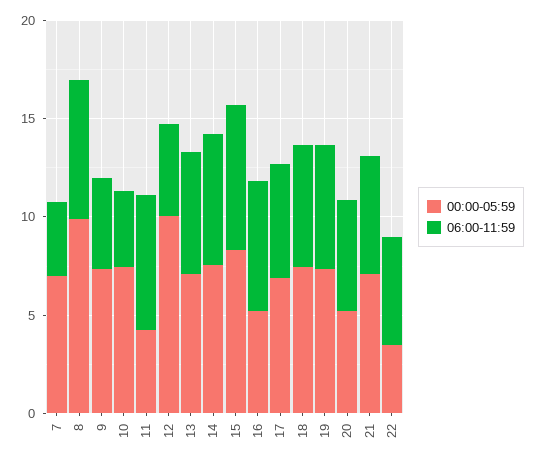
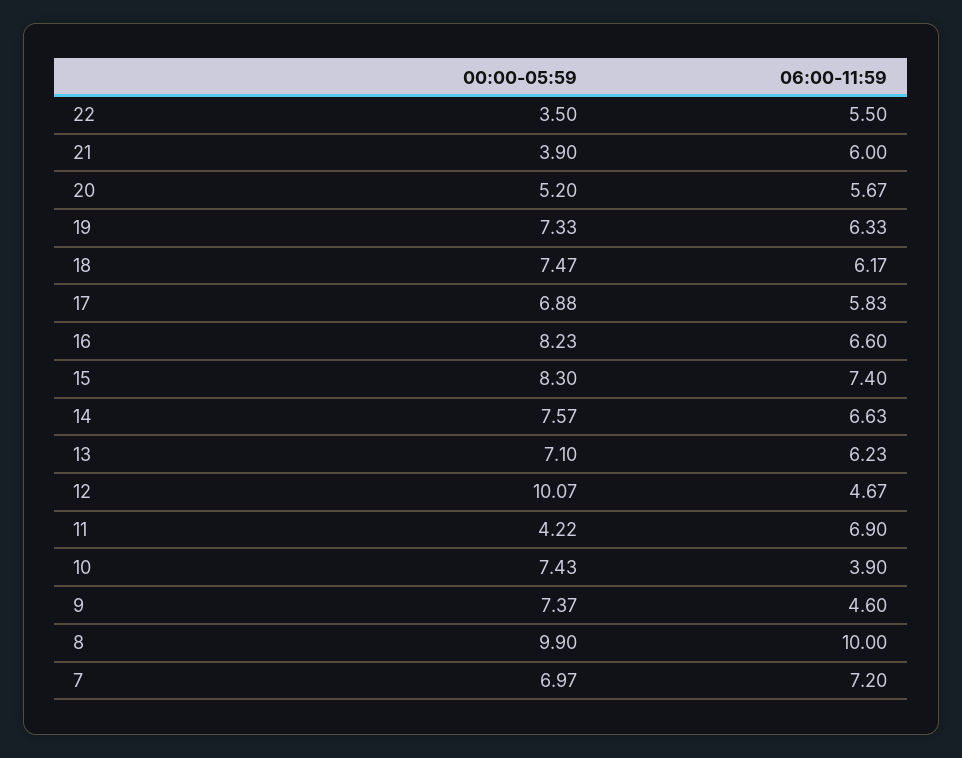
06:00-11:59, 7: 4 -> 7.2
06:00-11:59, 8: 7 -> 10
00:00-05:59, 16: 5 -> 8.23
00:00-05:59, 21: 7 -> 3.9

